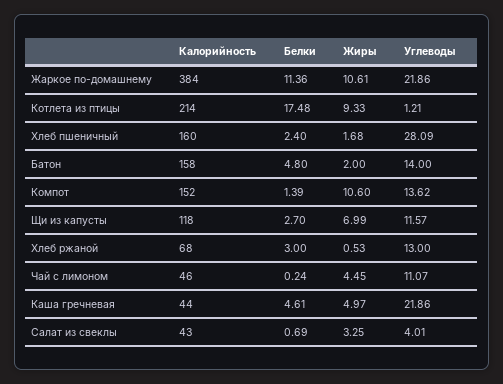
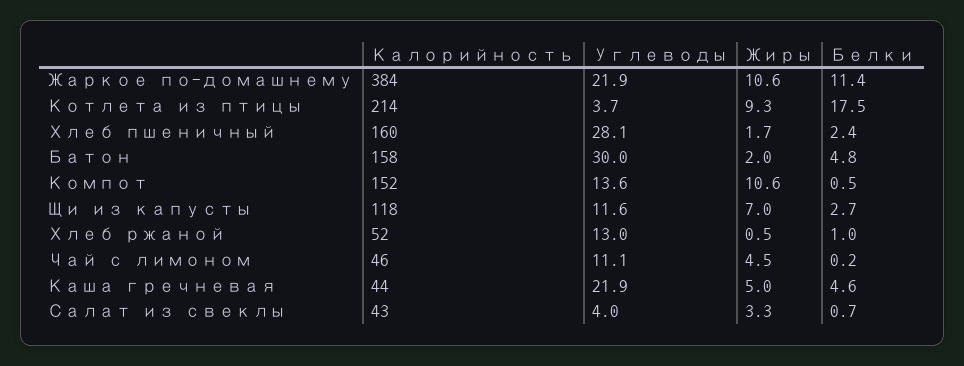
Углеводы, Котлета из птицы: 1.21 -> 3.7
Углеводы, Батон: 14 -> 30
Белки, Компот: 1.39 -> 0.5
Калорийность, Хлеб ржаной: 68 -> 52
Белки, Хлеб ржаной: 3 -> 1

